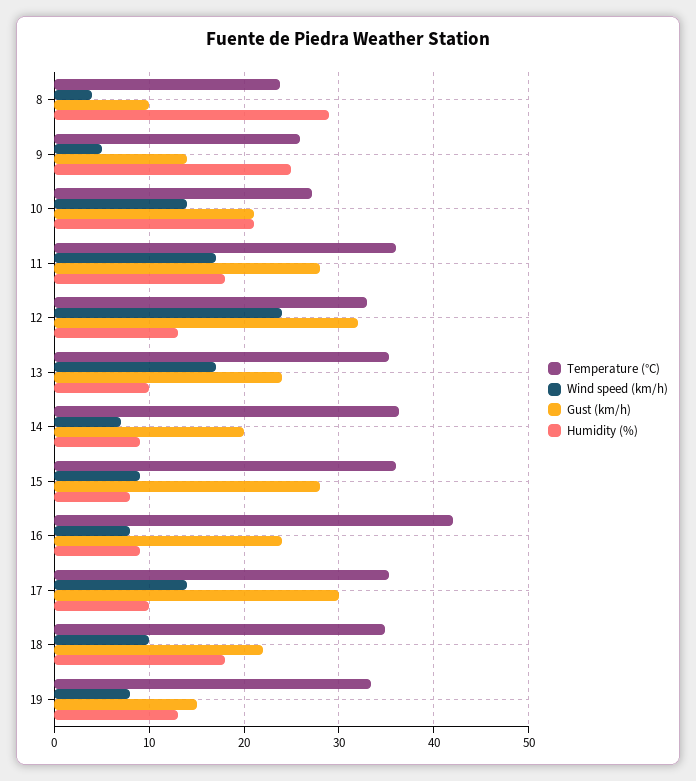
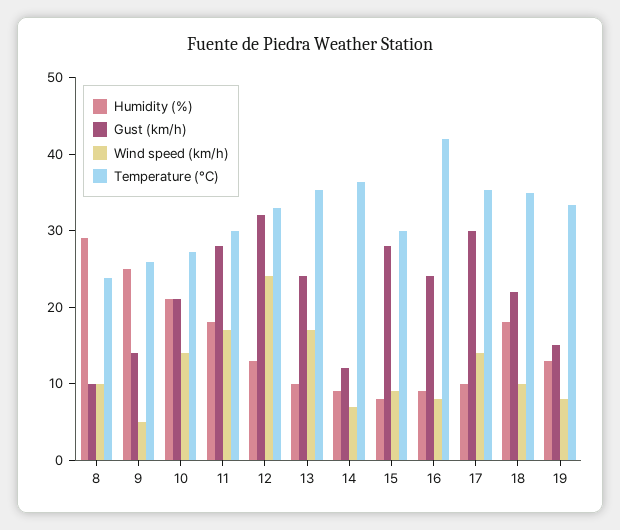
Wind speed (km/h), 8: 4 -> 10
Temperature (°C), 11: 36 -> 30
Gust (km/h), 14: 20 -> 12
Temperature (°C), 15: 36 -> 30

